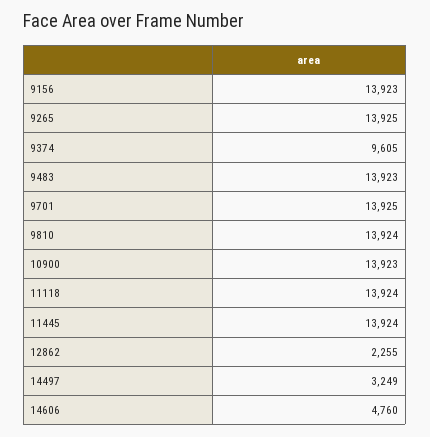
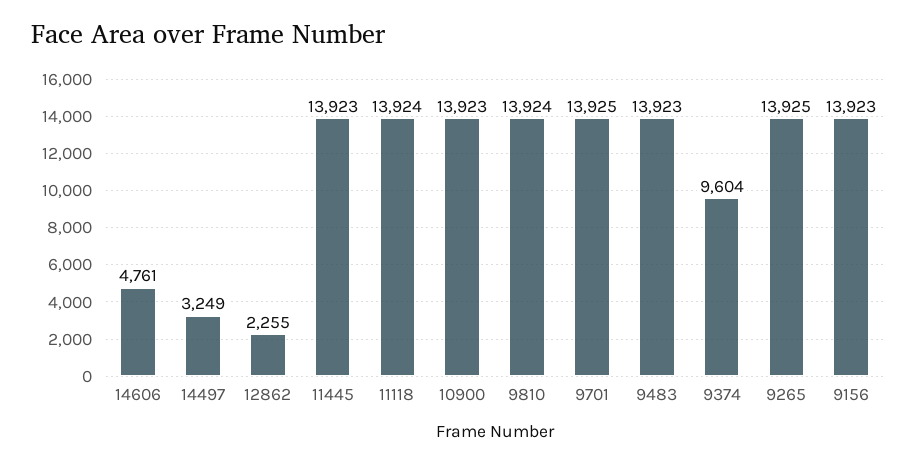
9374: 9605 -> 9604
11445: 13924 -> 13923
14606: 4760 -> 4761

